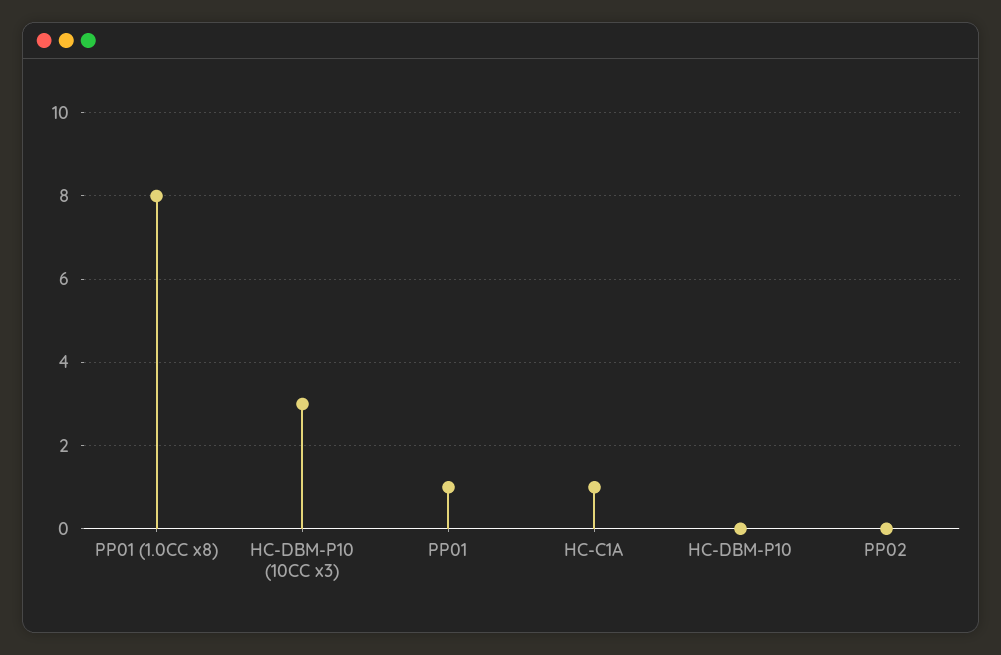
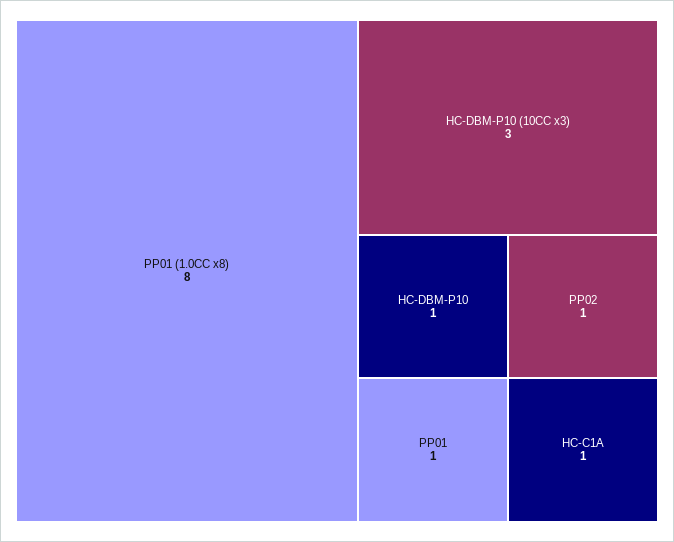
HC-DBM-P10: 0 -> 1
PP02: 0 -> 1

